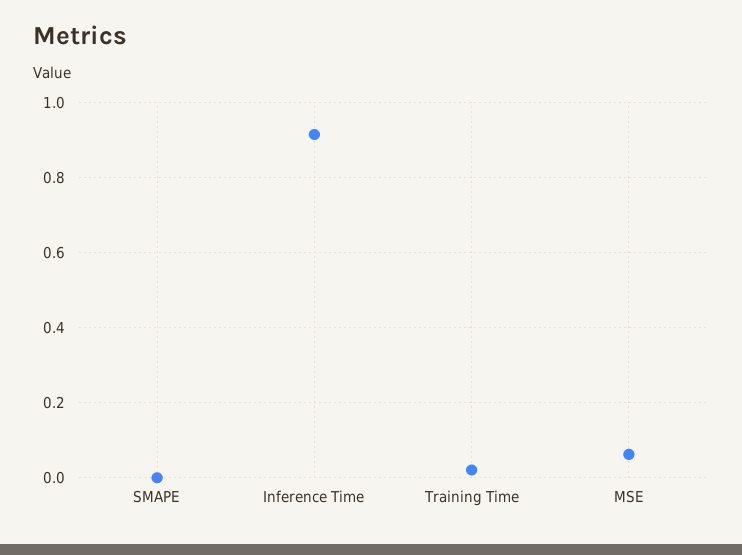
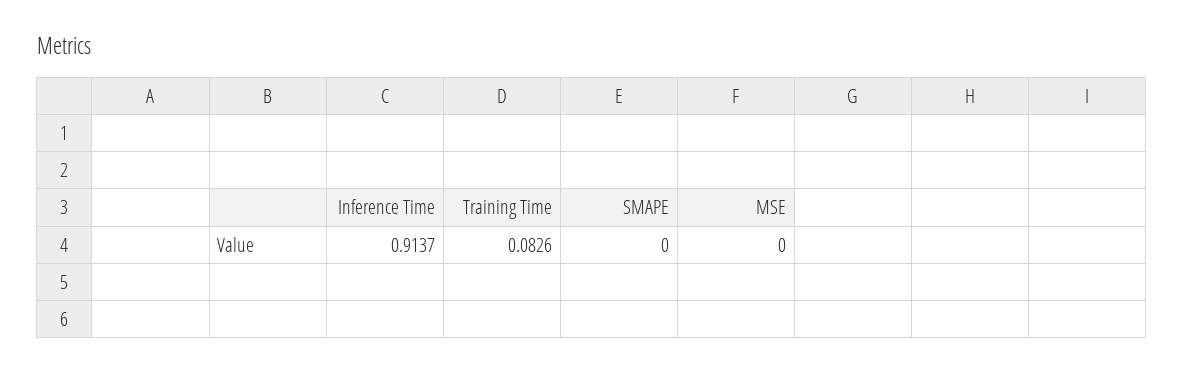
Training Time: 0.02 -> 0.0826
MSE: 0.06 -> 0

